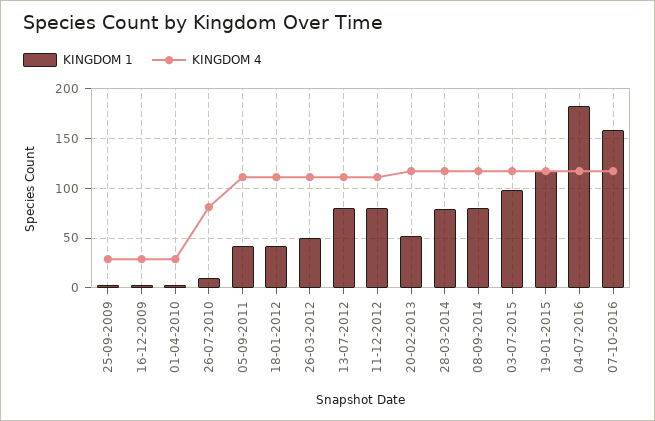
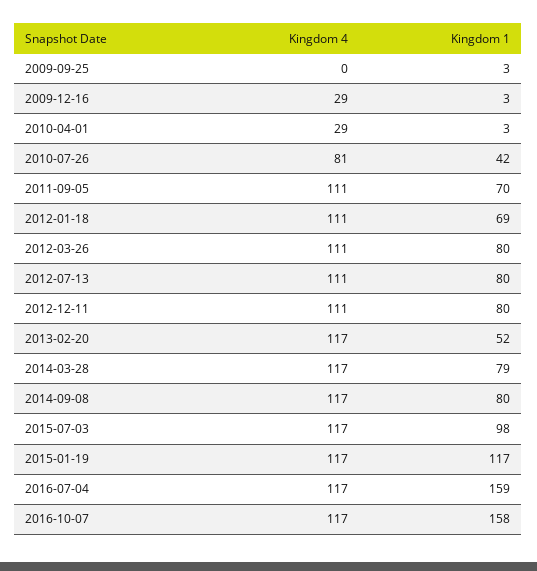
KINGDOM 4, 25-09-2009: 30 -> 0
KINGDOM 1, 26-07-2010: 10 -> 42
KINGDOM 1, 05-09-2011: 40 -> 70
KINGDOM 1, 18-01-2012: 40 -> 69
KINGDOM 1, 26-03-2012: 50 -> 80
KINGDOM 1, 04-07-2016: 180 -> 159

